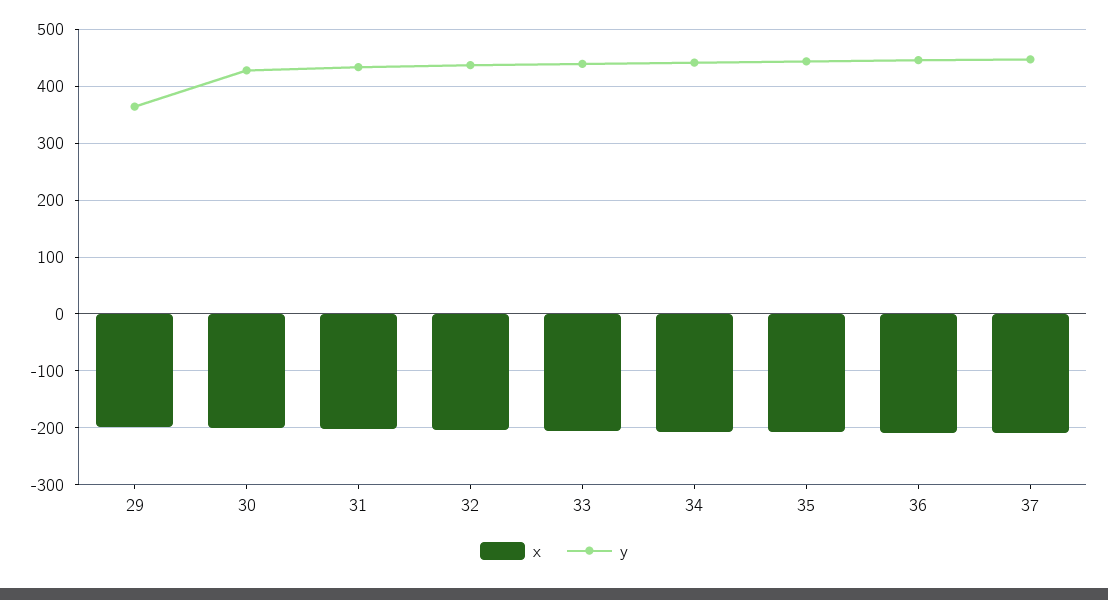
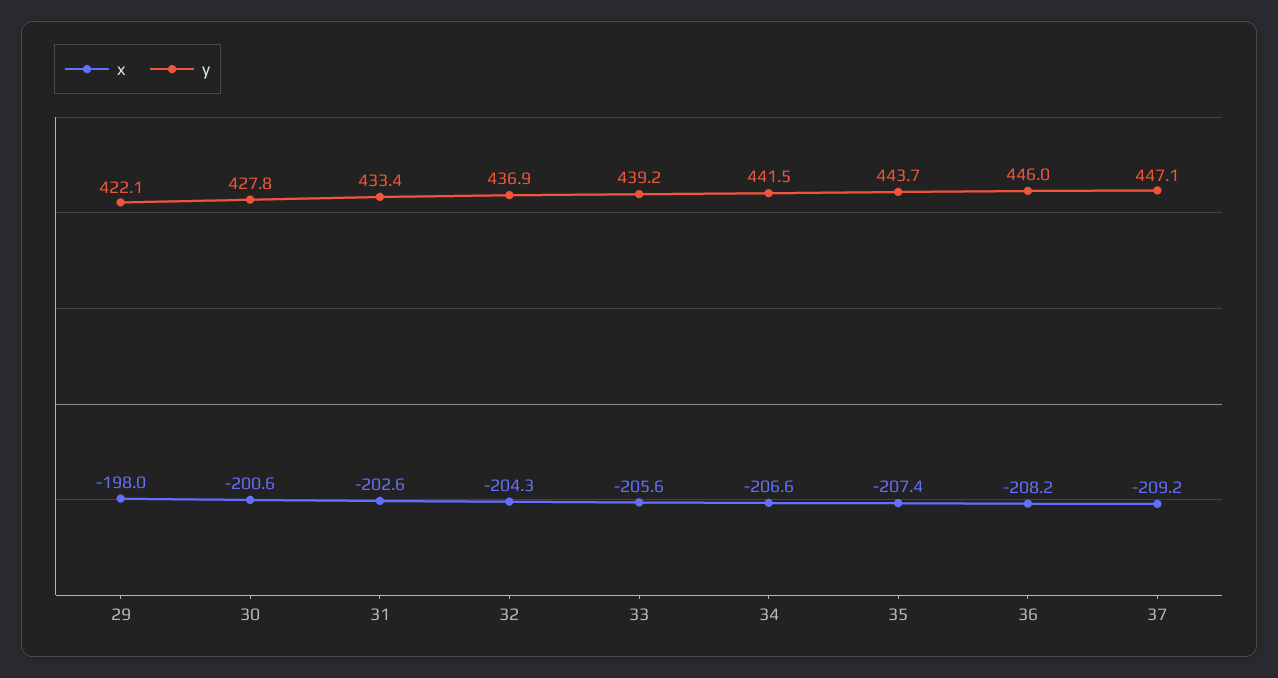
y, 29: 360 -> 422.1

